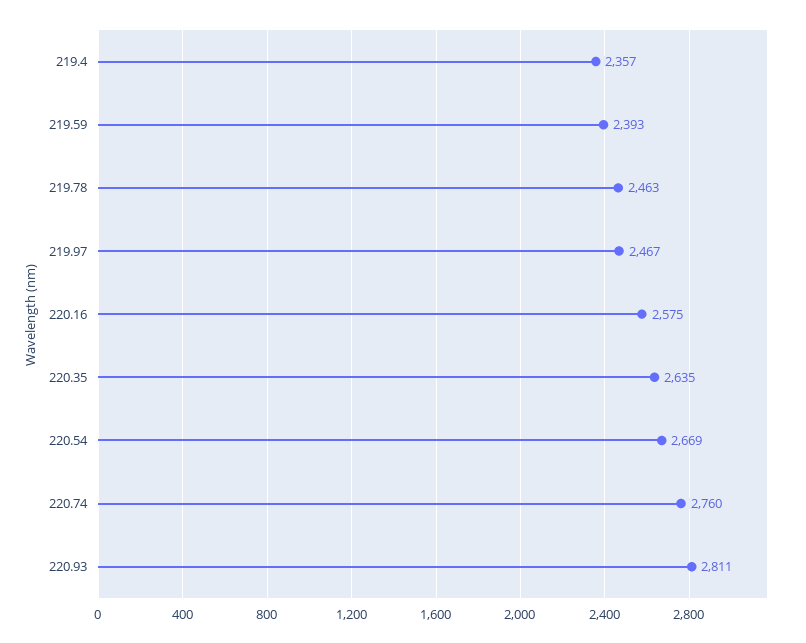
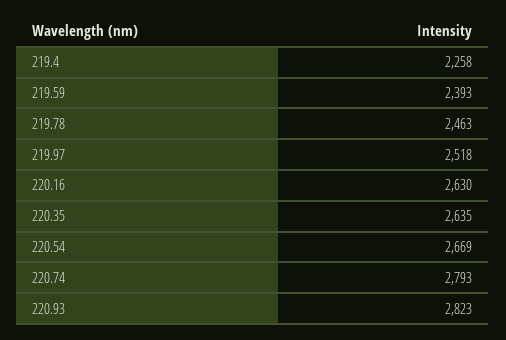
219.4: 2357 -> 2258
219.97: 2467 -> 2518
220.16: 2575 -> 2630
220.74: 2760 -> 2793
220.93: 2811 -> 2823

